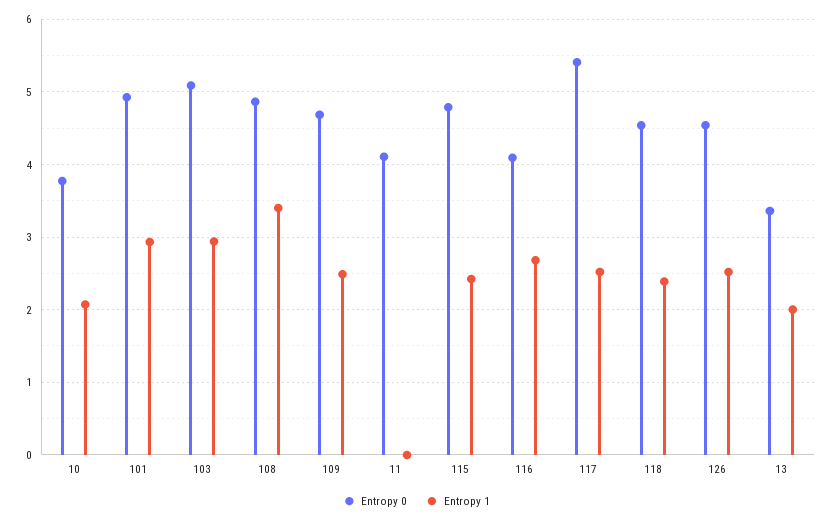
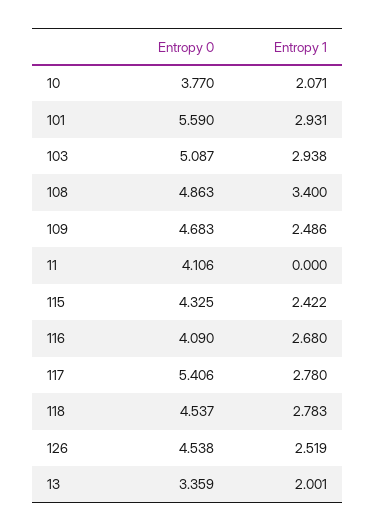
Entropy 0, 101: 4.9 -> 5.59
Entropy 0, 115: 4.8 -> 4.325
Entropy 1, 117: 2.5 -> 2.78
Entropy 1, 118: 2.4 -> 2.783

